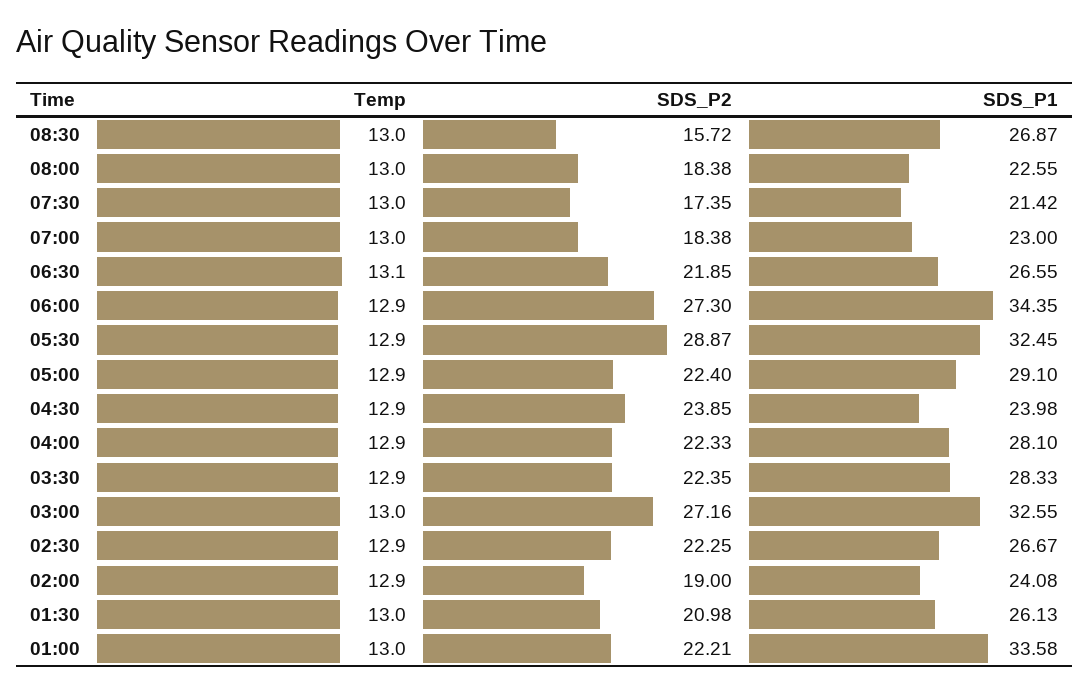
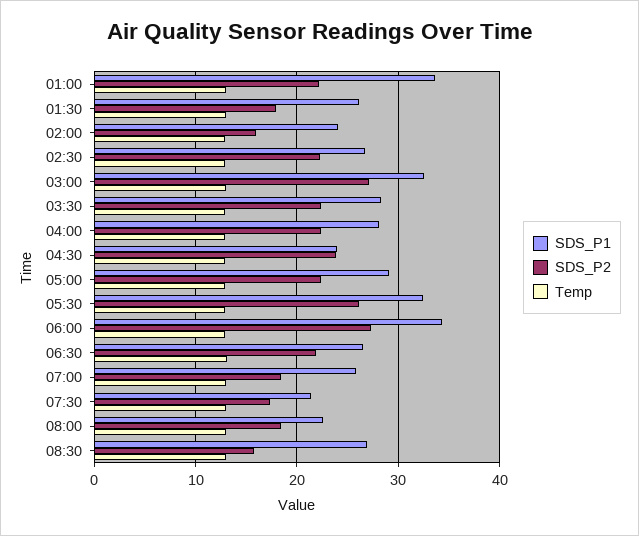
SDS_P1, 07:00: 23 -> 26
SDS_P2, 05:30: 28.87 -> 26
SDS_P2, 02:00: 19 -> 16
SDS_P2, 01:30: 20.98 -> 18

